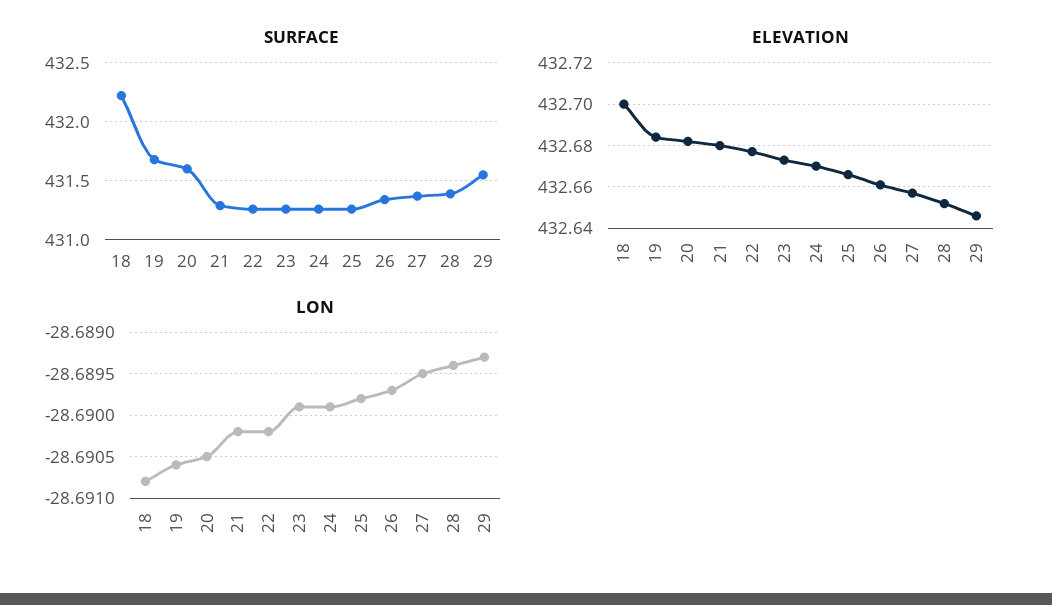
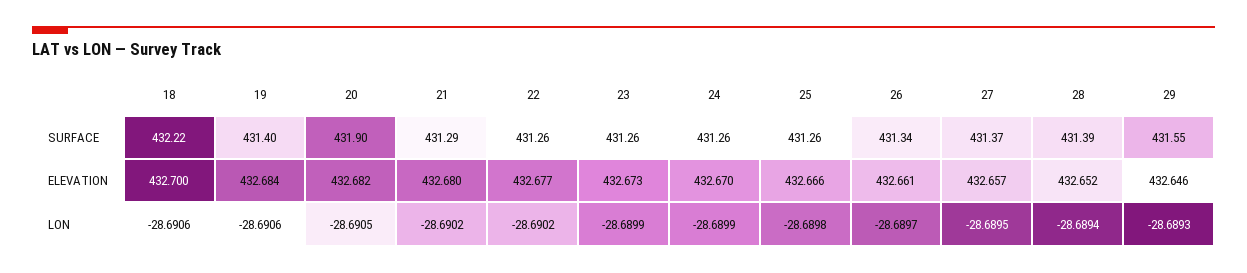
SURFACE, 19: 431.7 -> 431.4
SURFACE, 20: 431.6 -> 431.9
LON, 18: -28.6908 -> -28.6906

